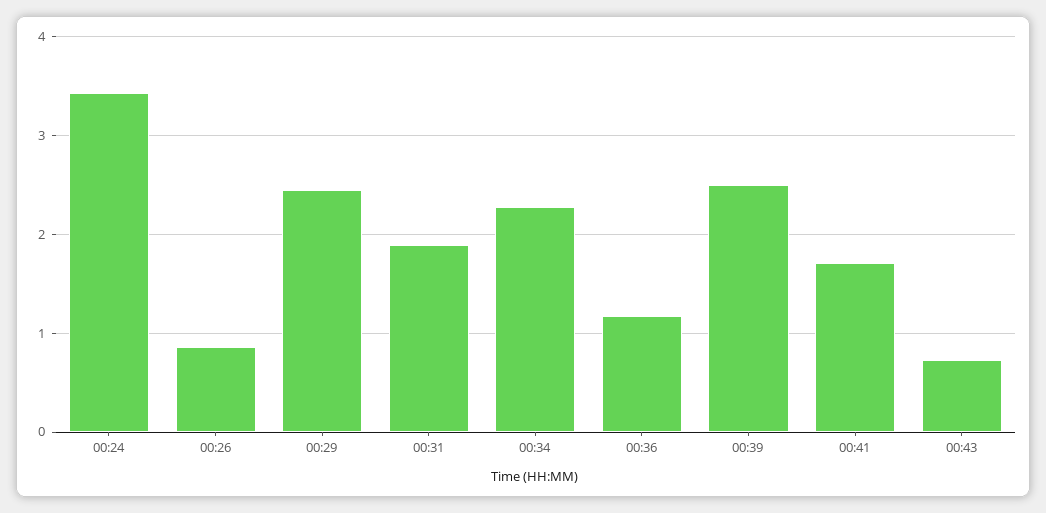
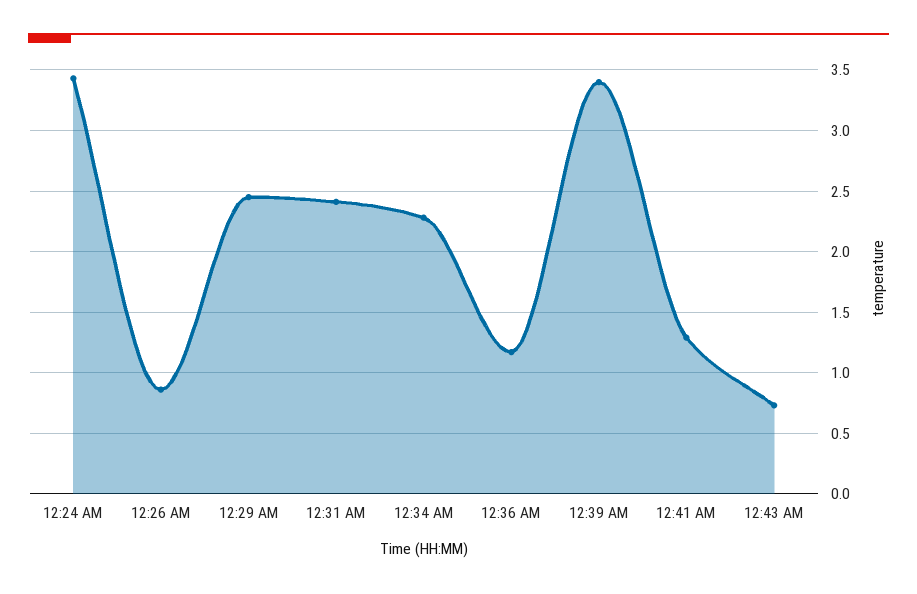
00:31: 1.9 -> 2.4
00:39: 2.5 -> 3.4
00:41: 1.7 -> 1.3

